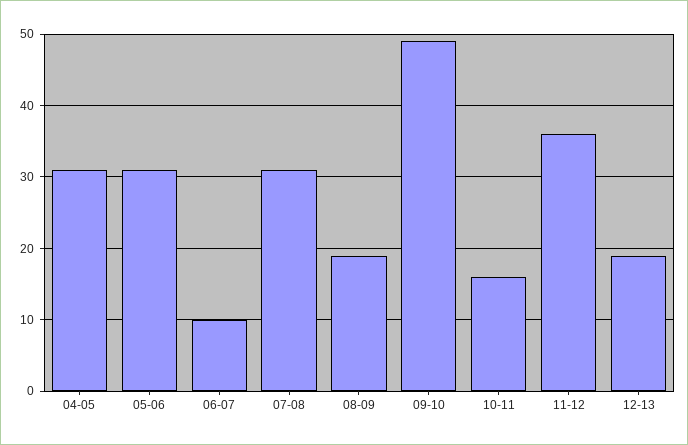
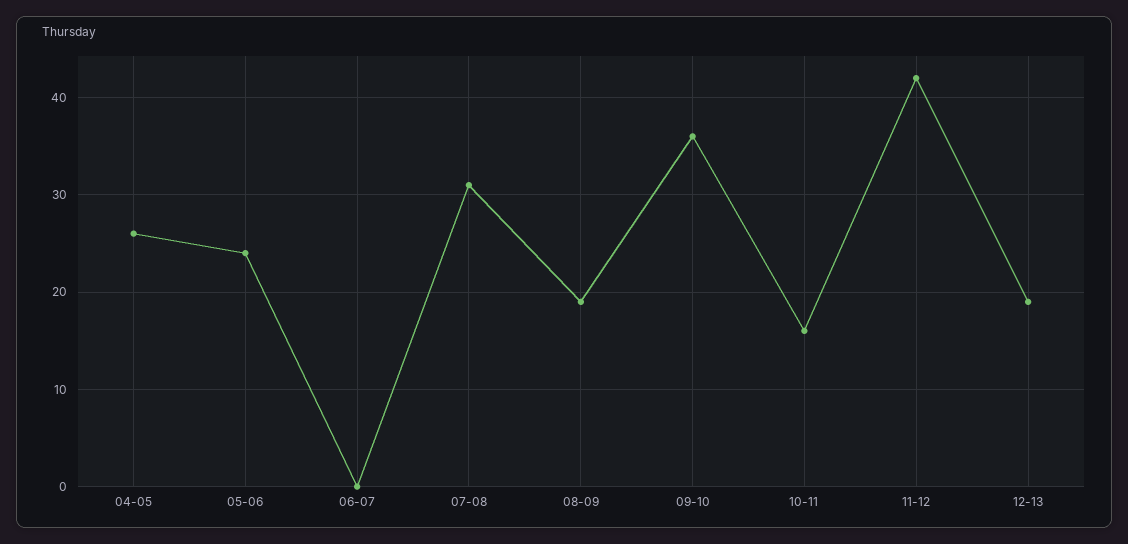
04-05: 31 -> 26
05-06: 31 -> 24
06-07: 10 -> 0
09-10: 49 -> 36
11-12: 36 -> 42

